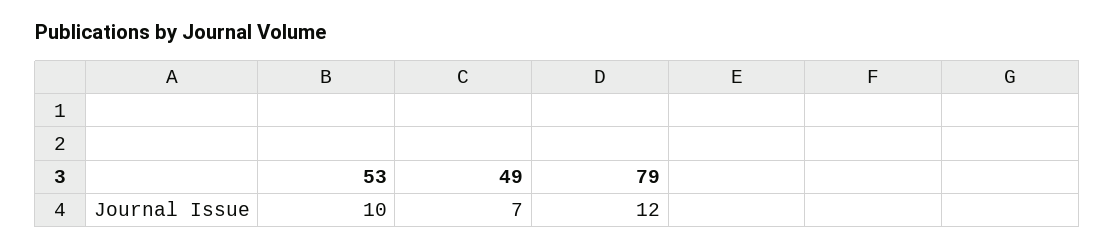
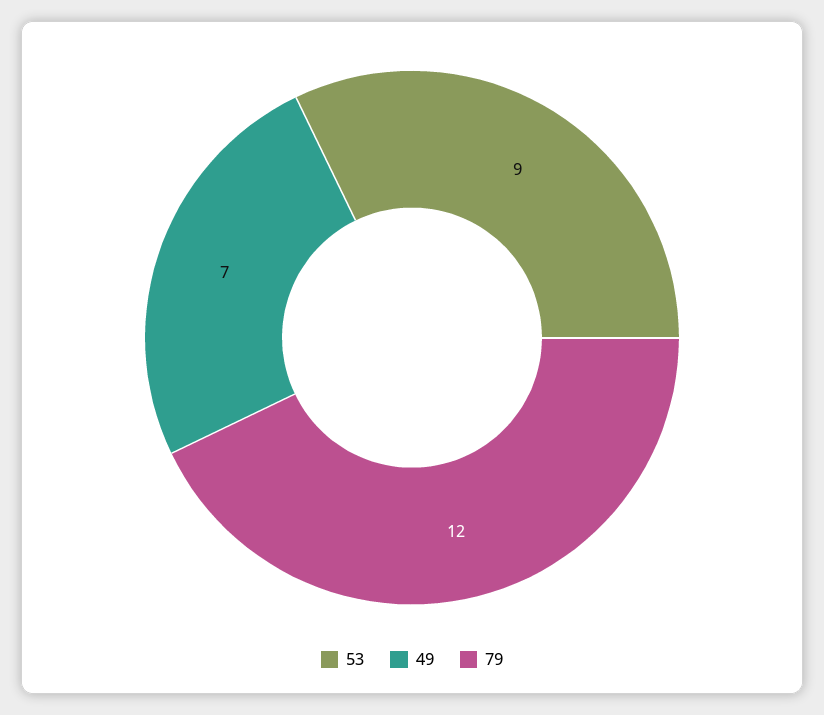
53: 10 -> 9

